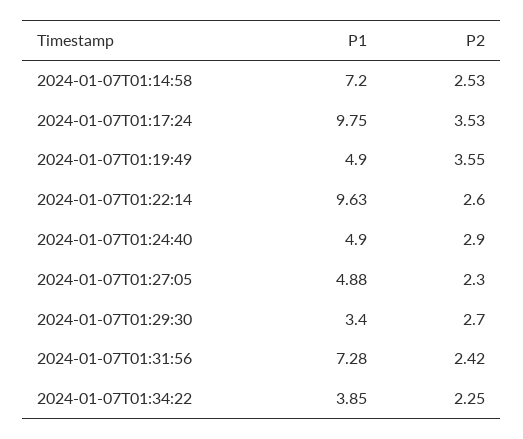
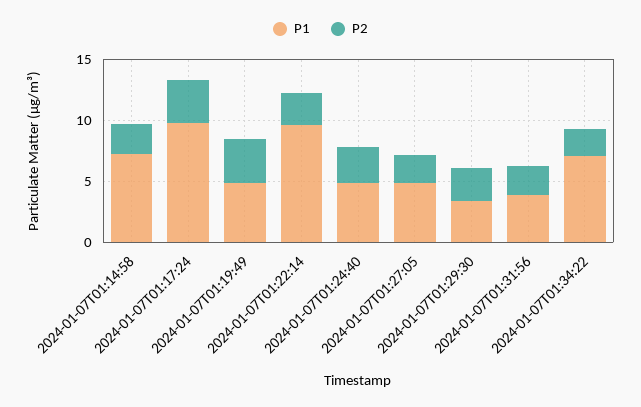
P1, 2024-01-07T01:31:56: 7.28 -> 4
P1, 2024-01-07T01:34:22: 3.85 -> 7

